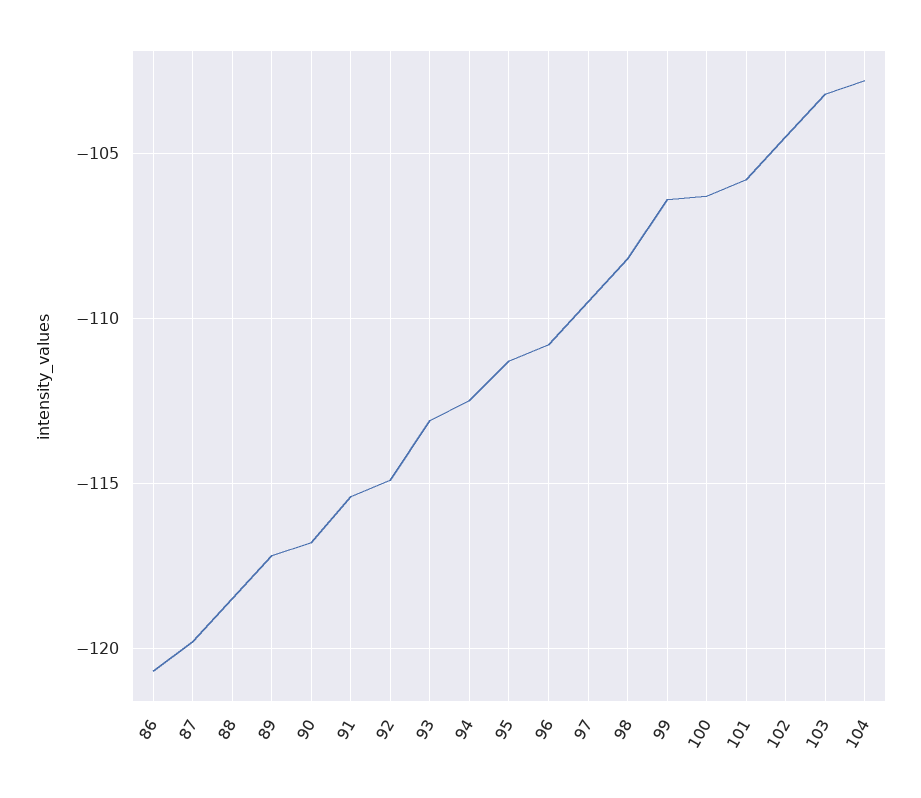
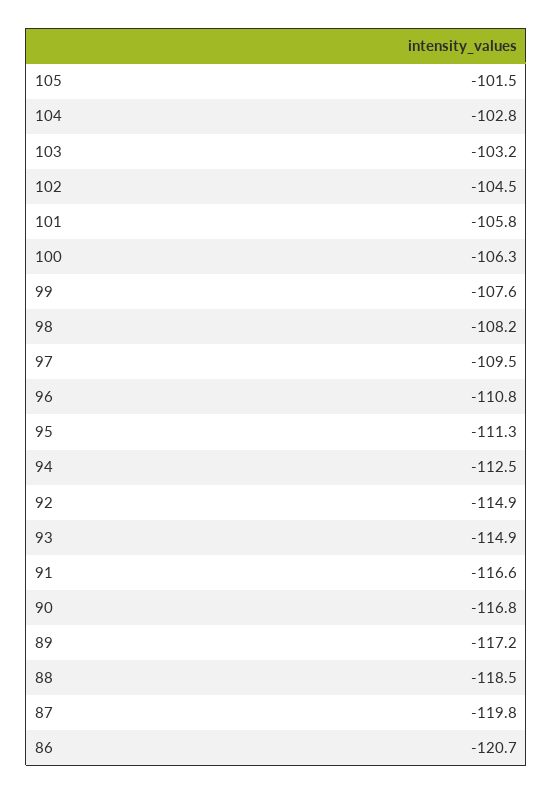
91: -115.5 -> -116.6
93: -113 -> -114.9
99: -106.5 -> -107.6
105: none -> -101.5

